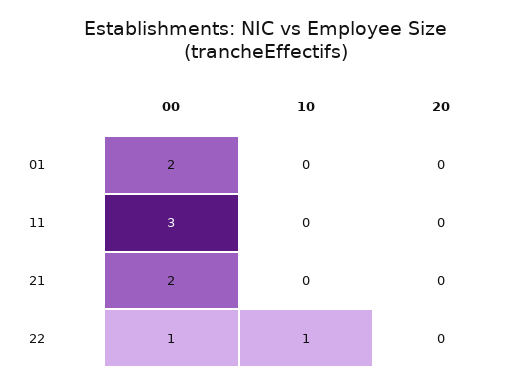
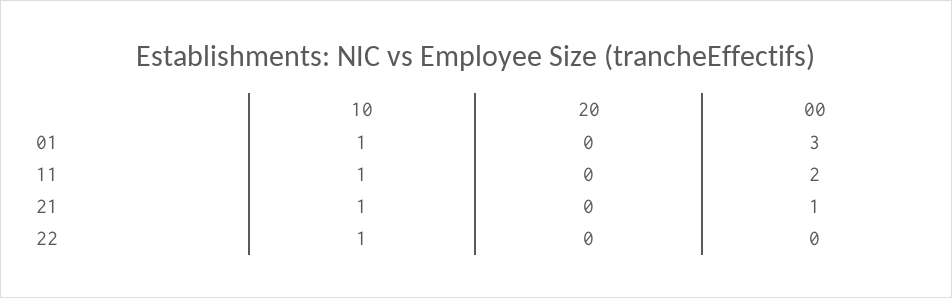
00, 01: 2 -> 3
10, 01: 0 -> 1
00, 11: 3 -> 2
10, 11: 0 -> 1
00, 21: 2 -> 1
10, 21: 0 -> 1
00, 22: 1 -> 0

